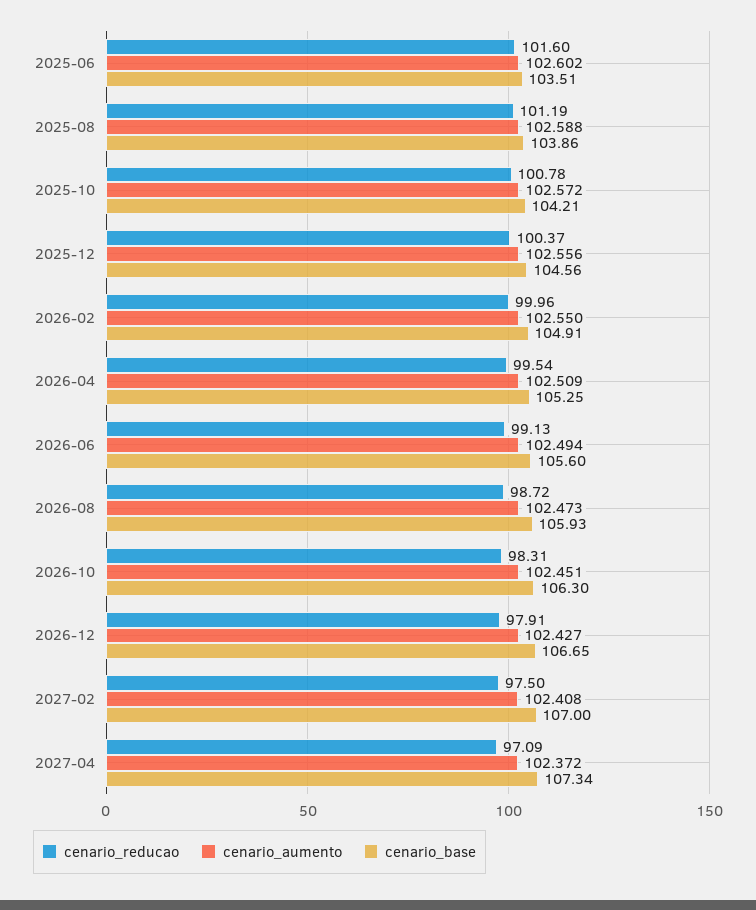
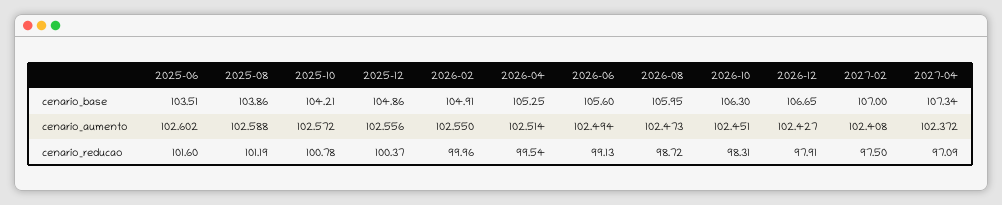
cenario_base, 2025-12: 104.56 -> 104.86
cenario_aumento, 2026-04: 102.509 -> 102.514
cenario_base, 2026-08: 105.93 -> 105.95

